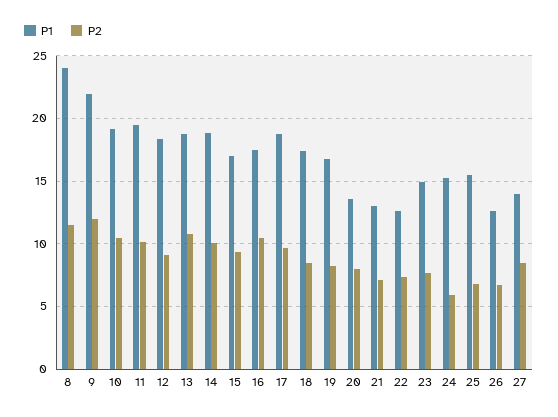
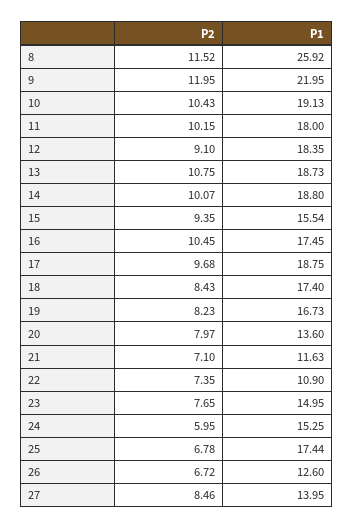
P1, 8: 24 -> 25.92
P1, 11: 19.5 -> 18
P1, 15: 17 -> 15.54
P1, 21: 13 -> 11.63
P1, 22: 12.5 -> 10.9
P1, 25: 15.5 -> 17.44

